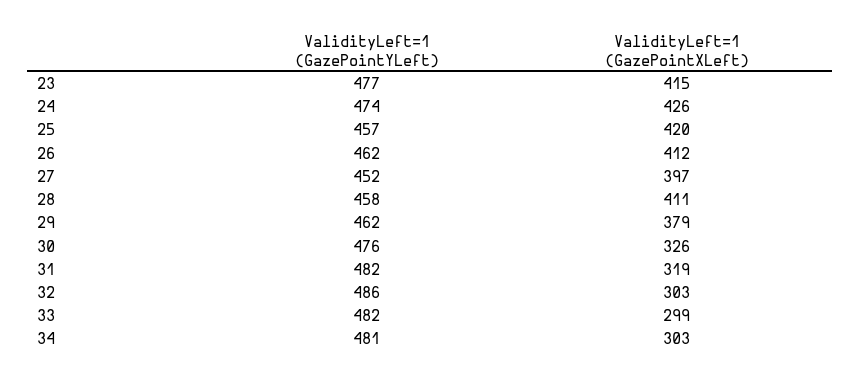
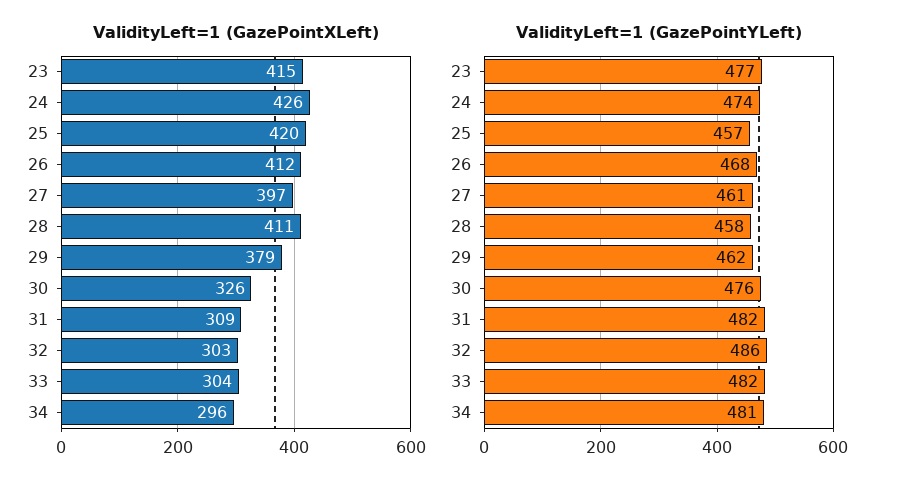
ValidityLeft=1 (GazePointYLeft), 26: 462 -> 468
ValidityLeft=1 (GazePointYLeft), 27: 452 -> 461
ValidityLeft=1 (GazePointXLeft), 31: 319 -> 309
ValidityLeft=1 (GazePointXLeft), 33: 299 -> 304
ValidityLeft=1 (GazePointXLeft), 34: 303 -> 296

